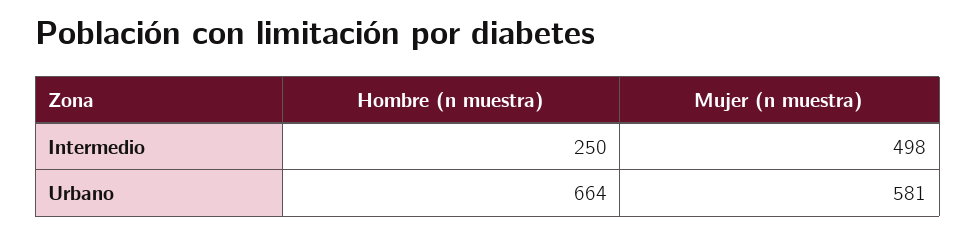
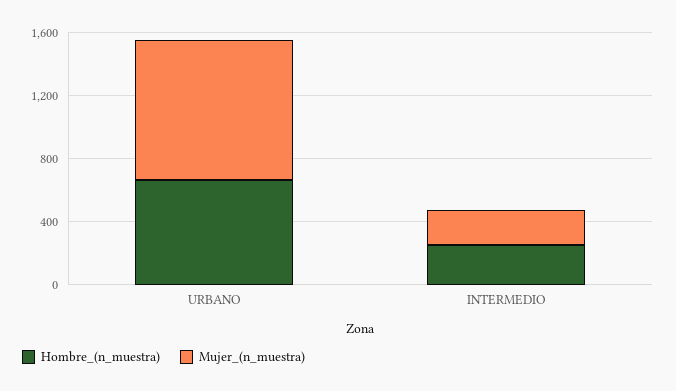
Mujer (n muestra), Intermedio: 498 -> 200
Mujer (n muestra), Urbano: 581 -> 900

